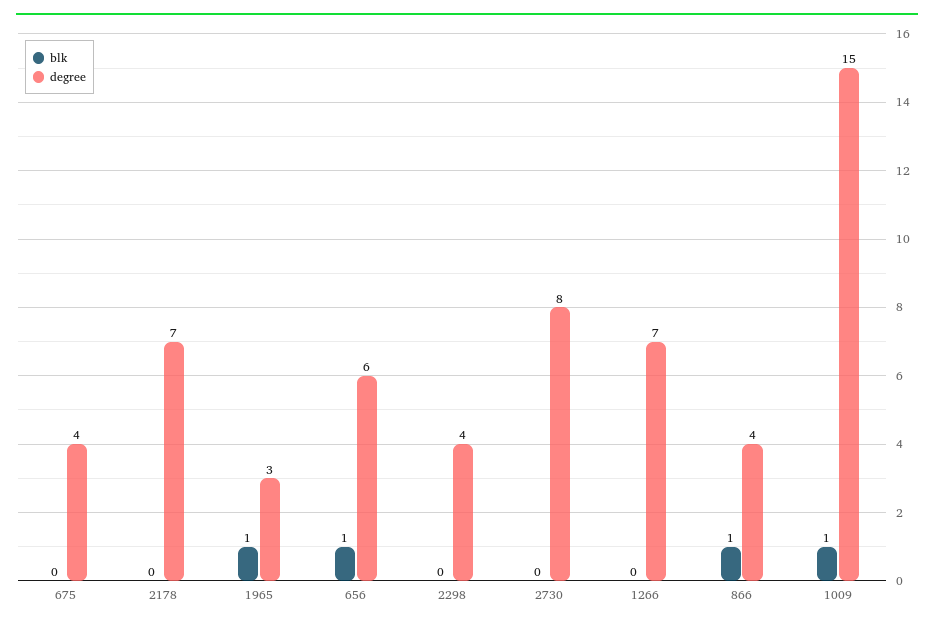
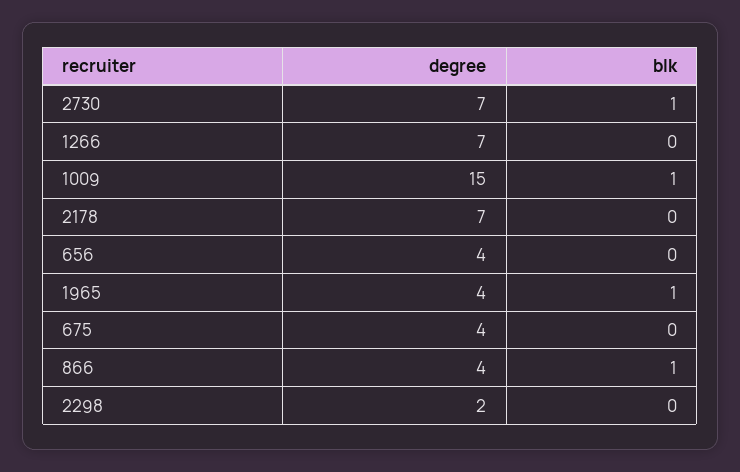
degree, 1965: 3 -> 4
blk, 656: 1 -> 0
degree, 656: 6 -> 4
degree, 2298: 4 -> 2
blk, 2730: 0 -> 1
degree, 2730: 8 -> 7

